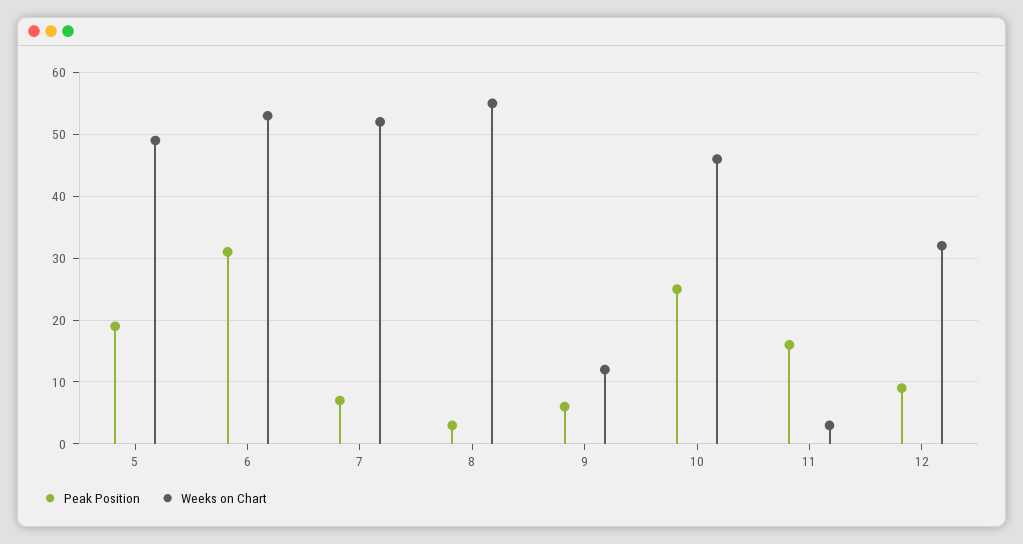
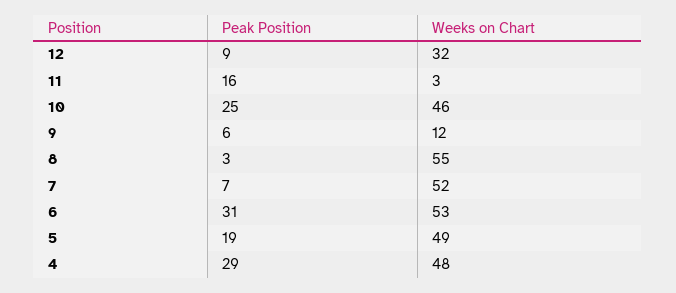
Peak Position, 4: none -> 29
Weeks on Chart, 4: none -> 48

